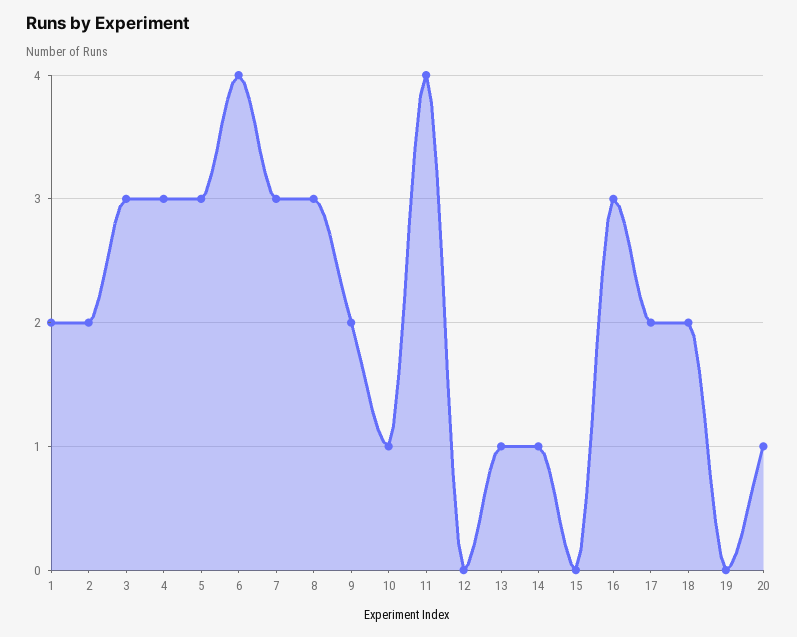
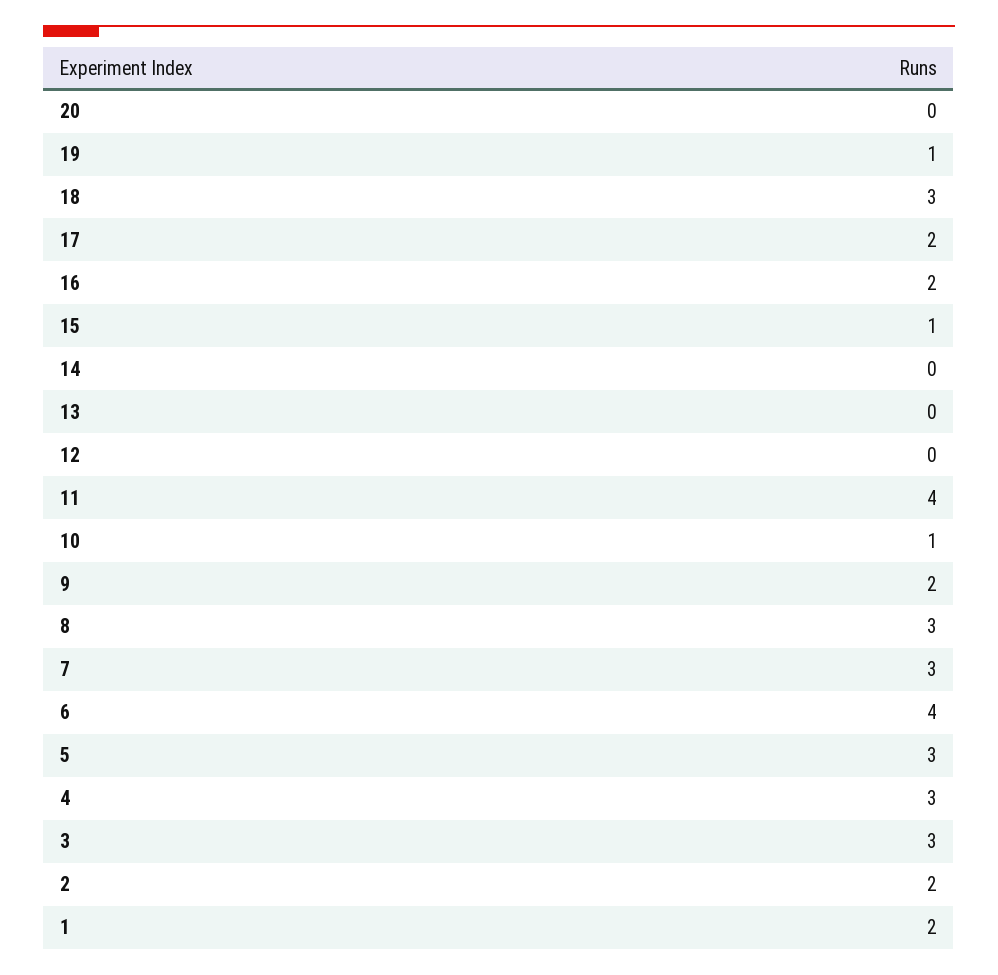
13: 1 -> 0
14: 1 -> 0
15: 0 -> 1
16: 3 -> 2
18: 2 -> 3
19: 0 -> 1
20: 1 -> 0

